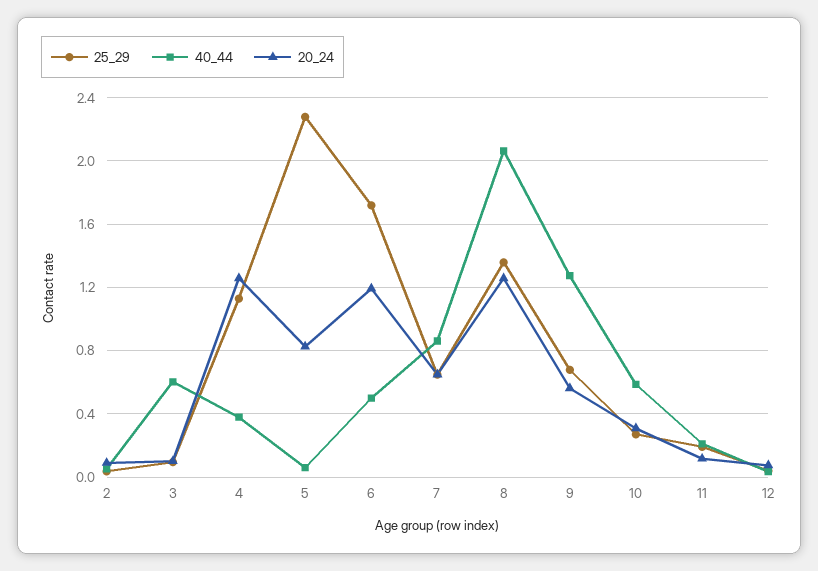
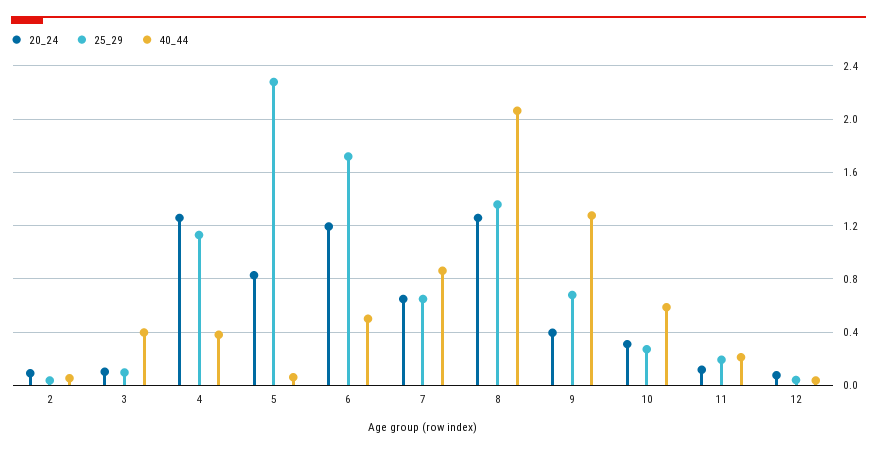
40_44, 3: 0.6 -> 0.4
20_24, 9: 0.55 -> 0.4

